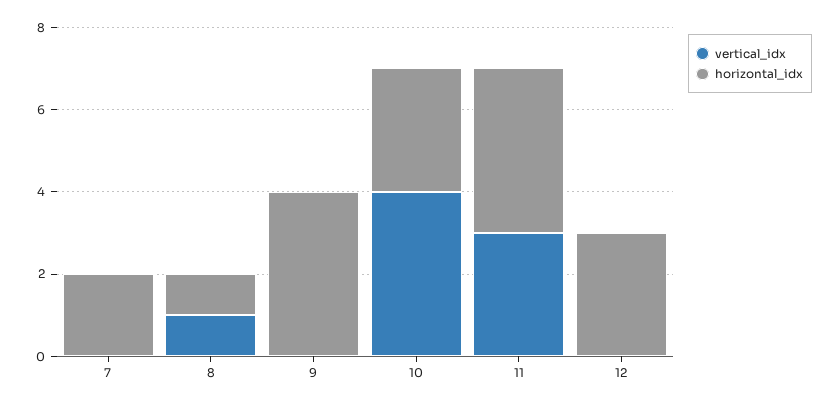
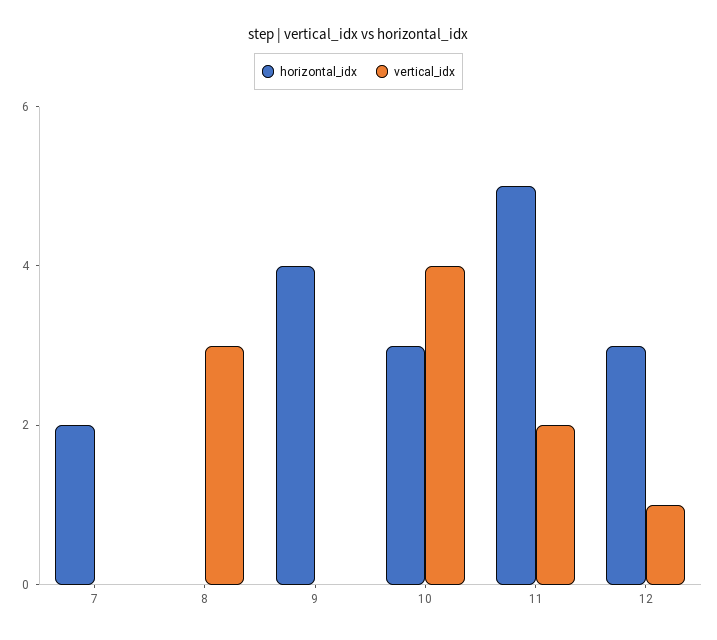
vertical_idx, 8: 1 -> 3
horizontal_idx, 8: 1 -> 0
vertical_idx, 11: 3 -> 2
horizontal_idx, 11: 4 -> 5
vertical_idx, 12: 0 -> 1

